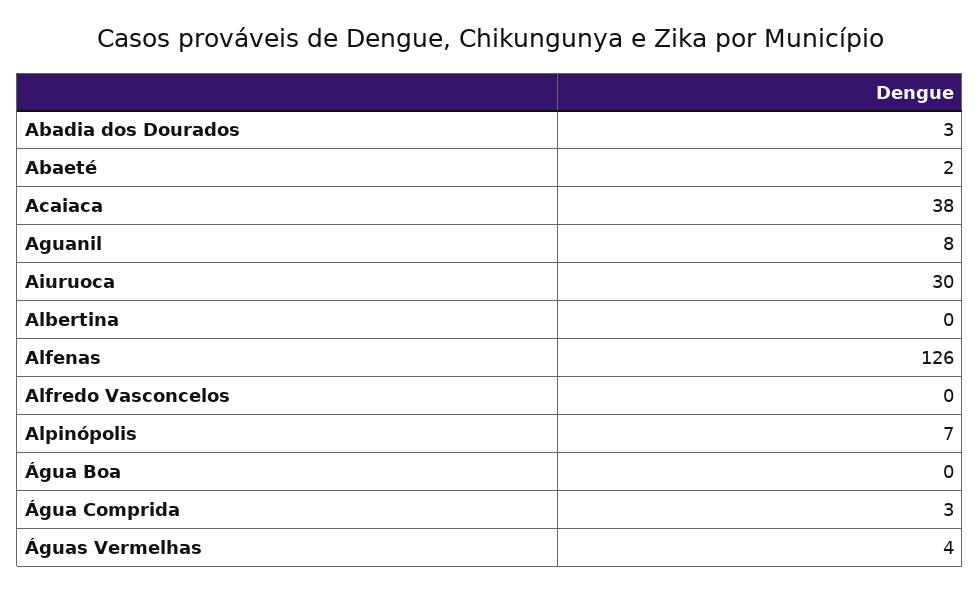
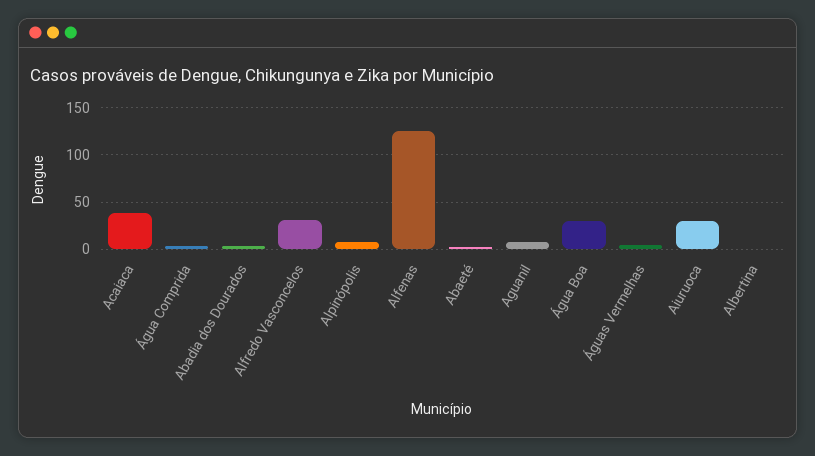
Alfredo Vasconcelos: 0 -> 30
Água Boa: 0 -> 30

